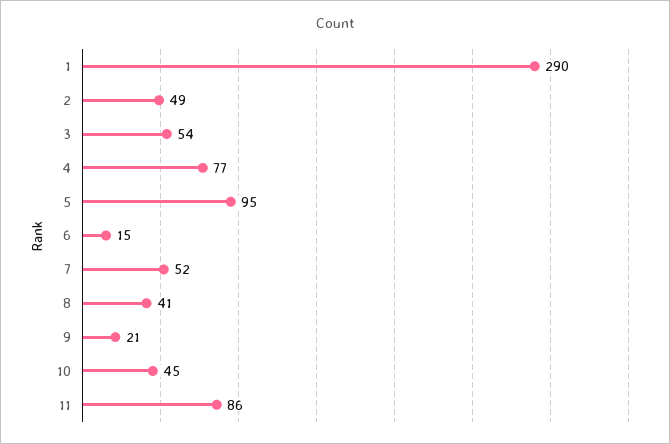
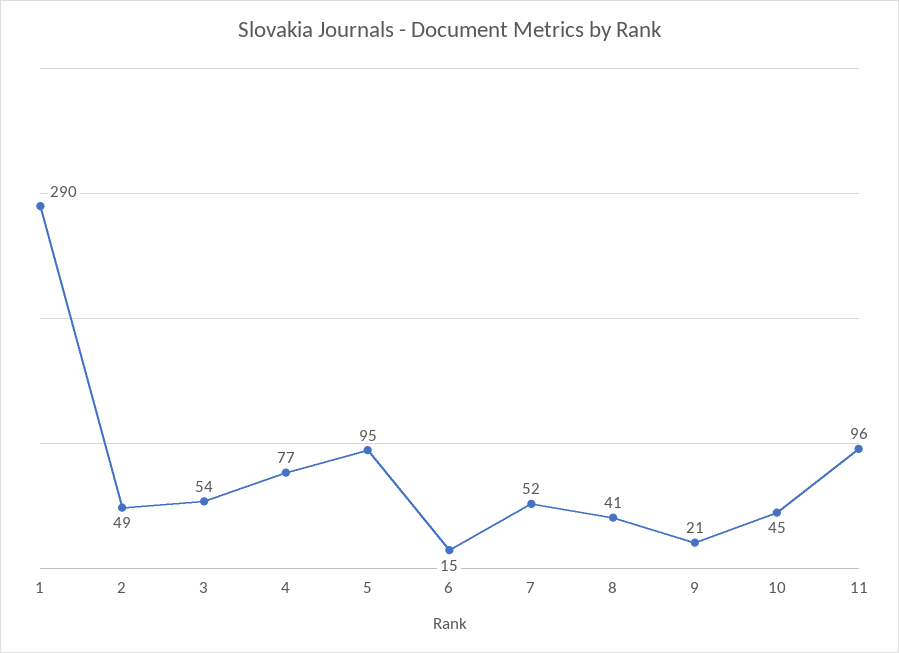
11: 86 -> 96

